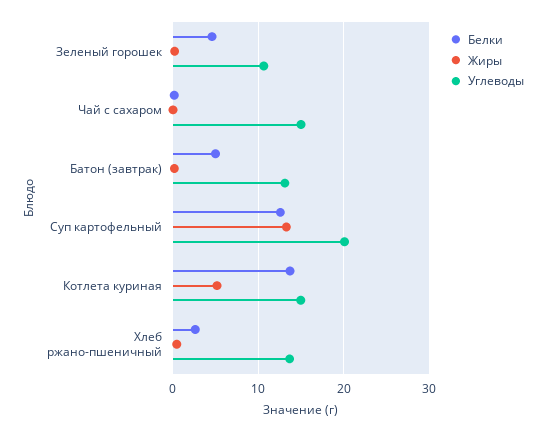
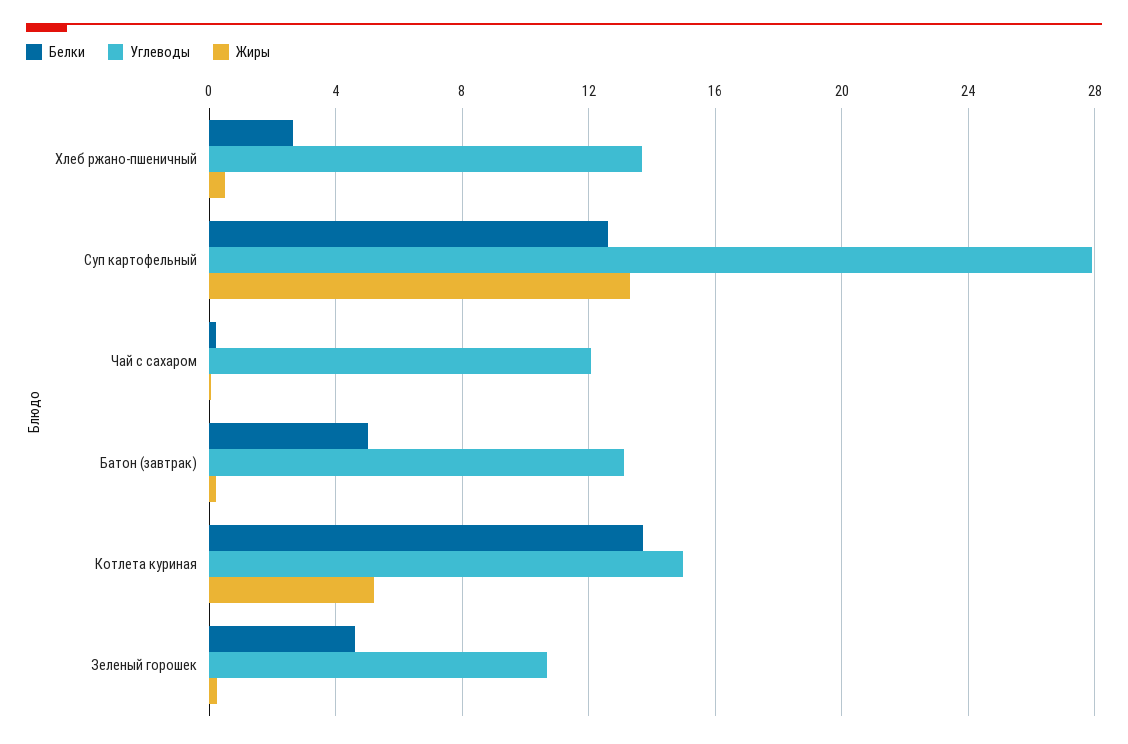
Углеводы, Чай с сахаром: 15 -> 12
Углеводы, Суп картофельный: 20 -> 28

